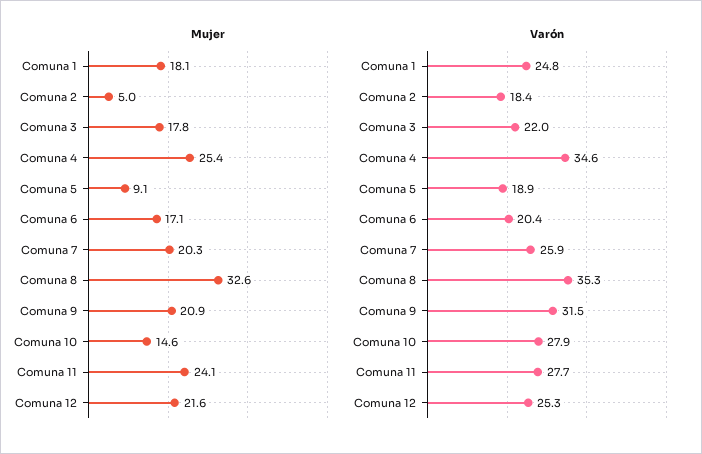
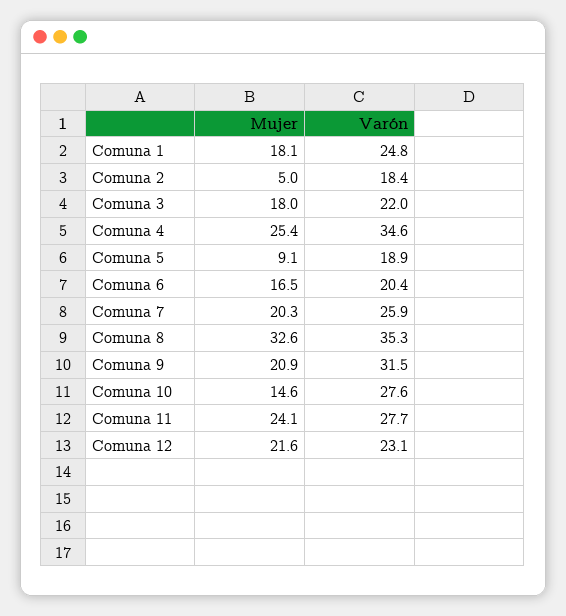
Mujer, Comuna 3: 17.8 -> 18
Mujer, Comuna 6: 17.1 -> 16.5
Varón, Comuna 10: 27.9 -> 27.6
Varón, Comuna 12: 25.3 -> 23.1

